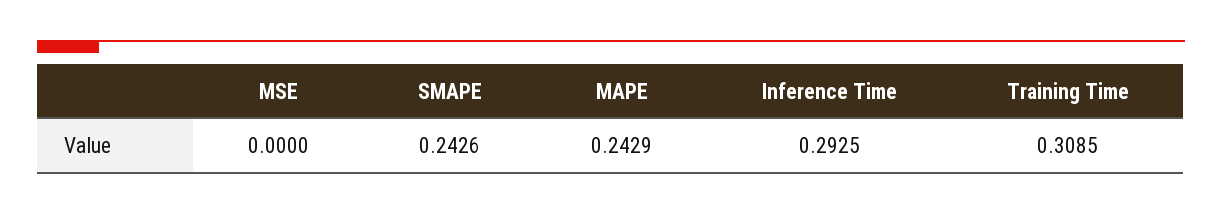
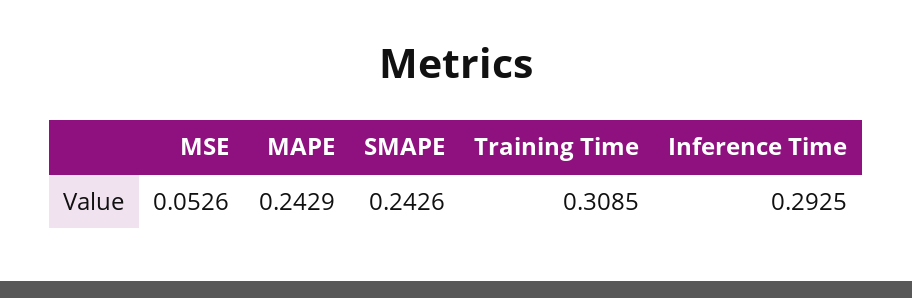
MSE: 0 -> 0.0526

